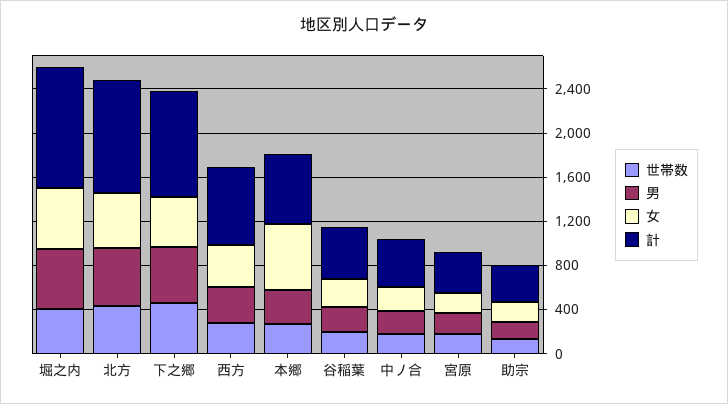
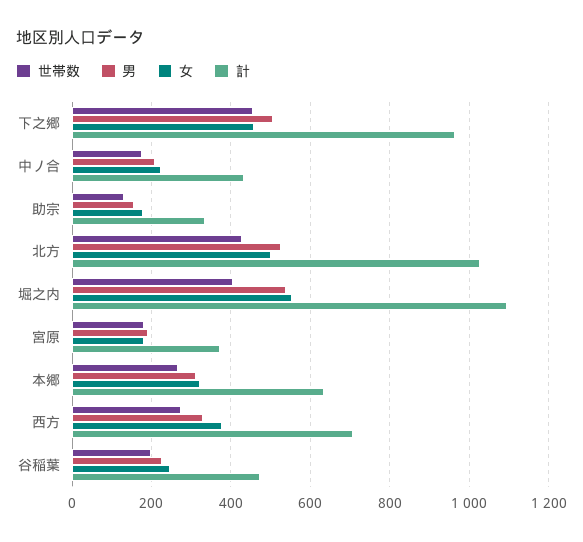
女, 本郷: 600 -> 320

